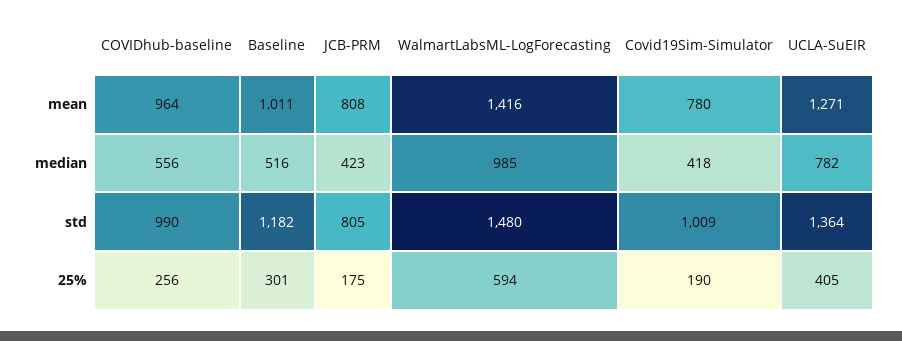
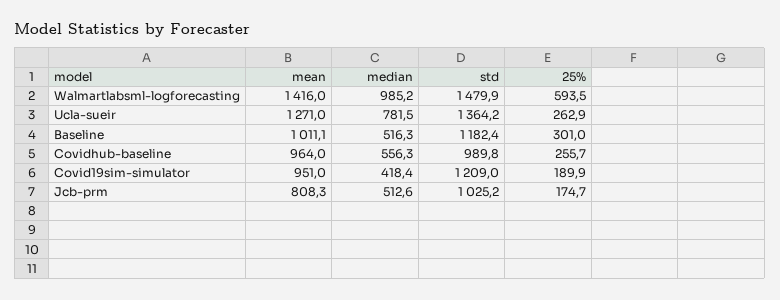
Covid19Sim-Simulator, mean: 780 -> 951
JCB-PRM, median: 423 -> 512.6
JCB-PRM, std: 805 -> 1025.2
Covid19Sim-Simulator, std: 1009 -> 1209
UCLA-SuEIR, 25%: 405 -> 262.9

